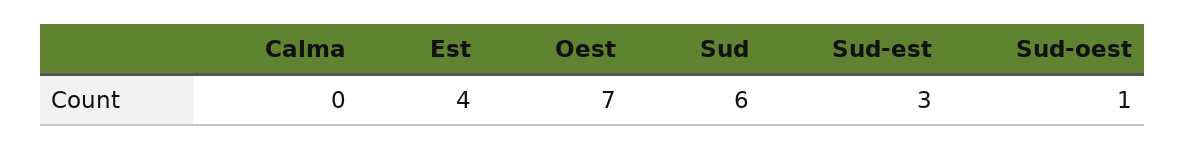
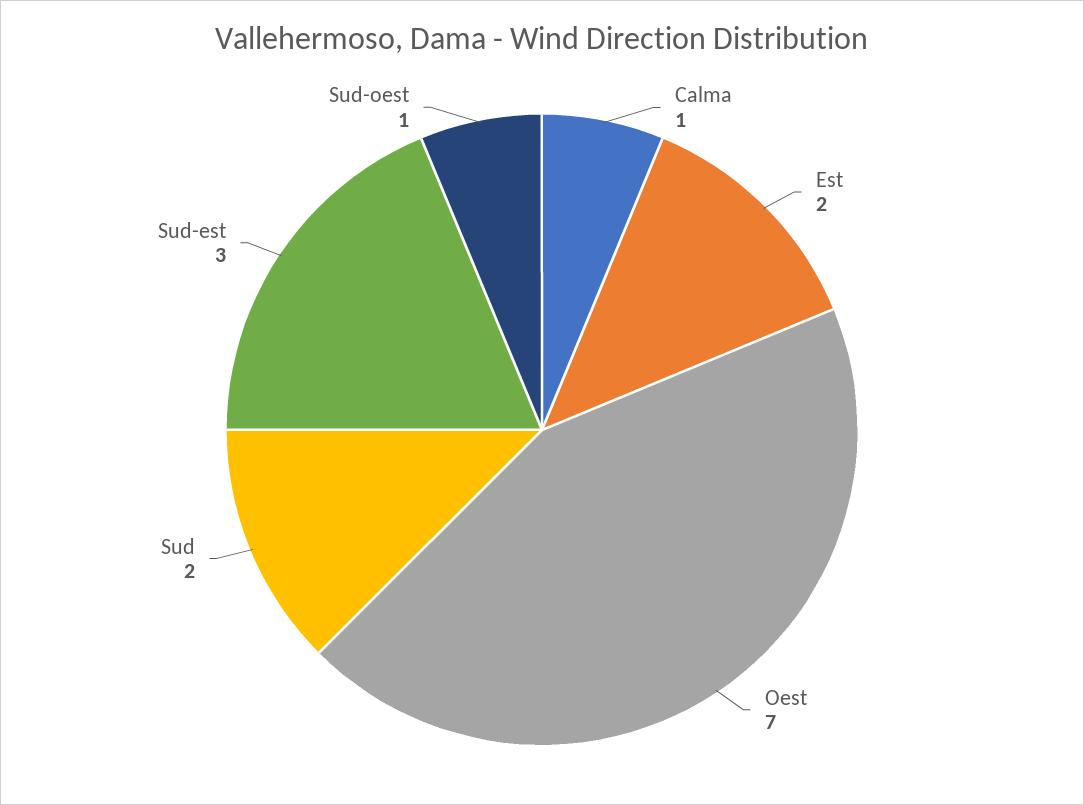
Calma: 0 -> 1
Est: 4 -> 2
Sud: 6 -> 2

